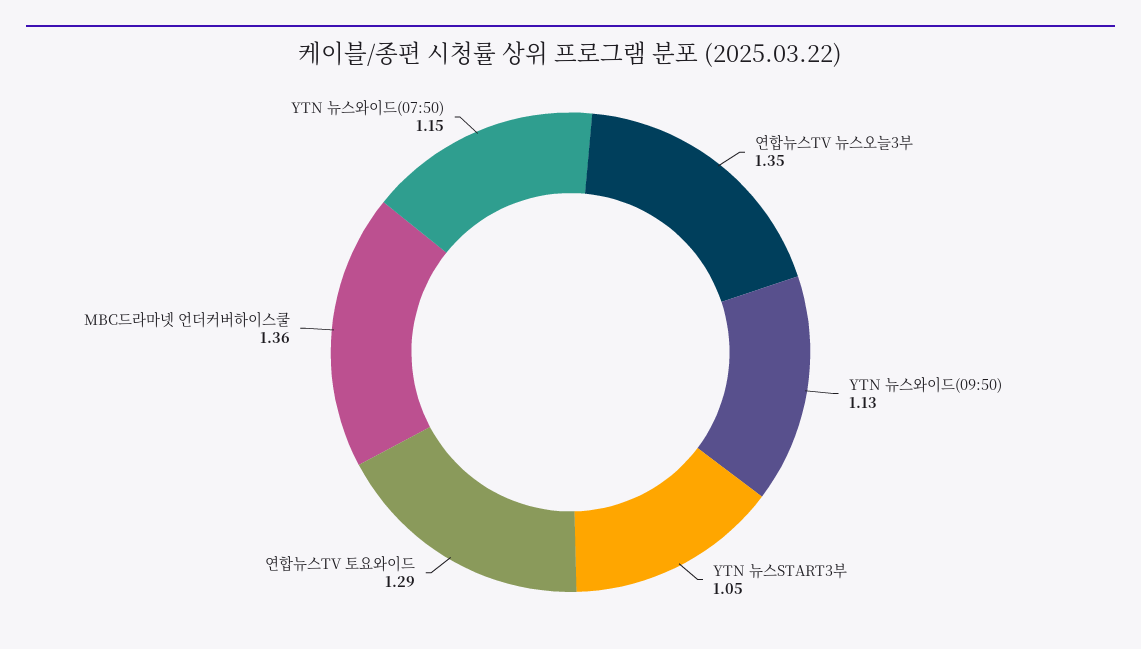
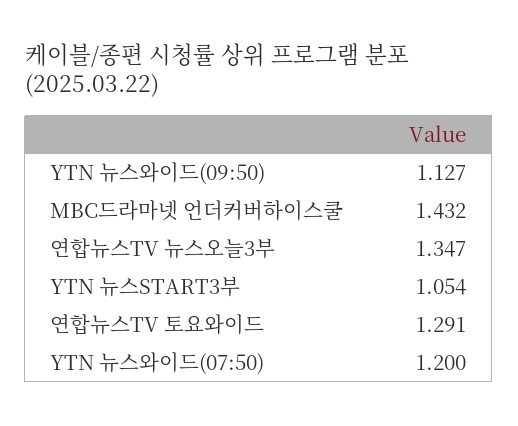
MBC드라마넷 언더커버하이스쿨: 1.36 -> 1.432
YTN 뉴스와이드(07:50): 1.15 -> 1.2

